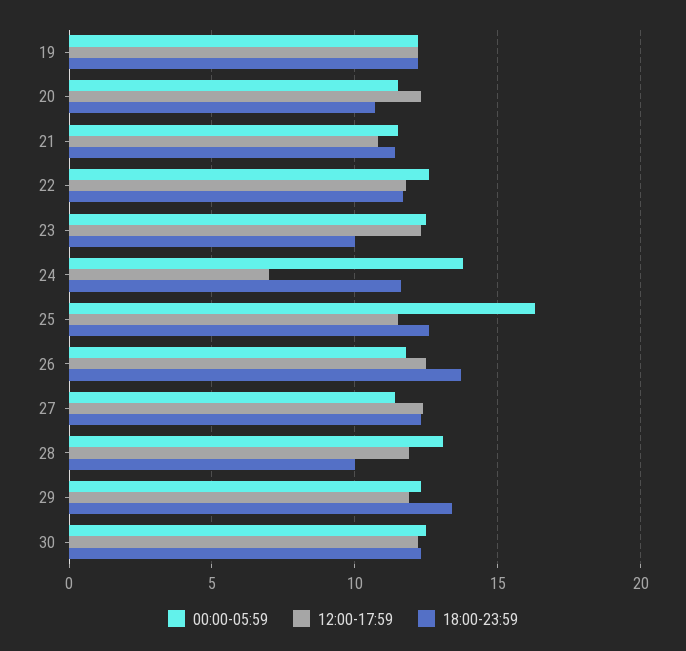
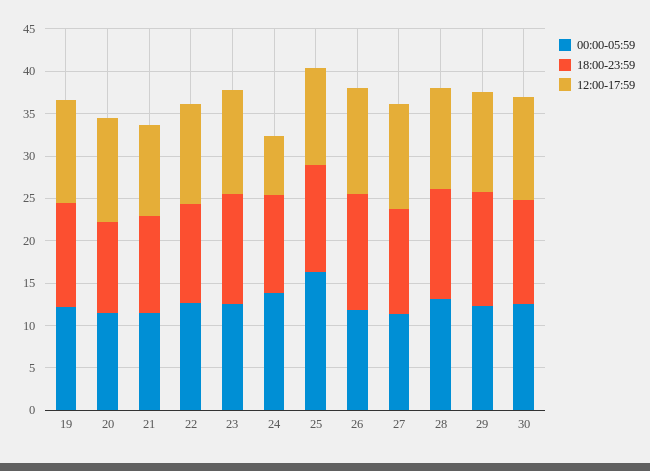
18:00-23:59, 23: 10 -> 13
18:00-23:59, 28: 10 -> 13

